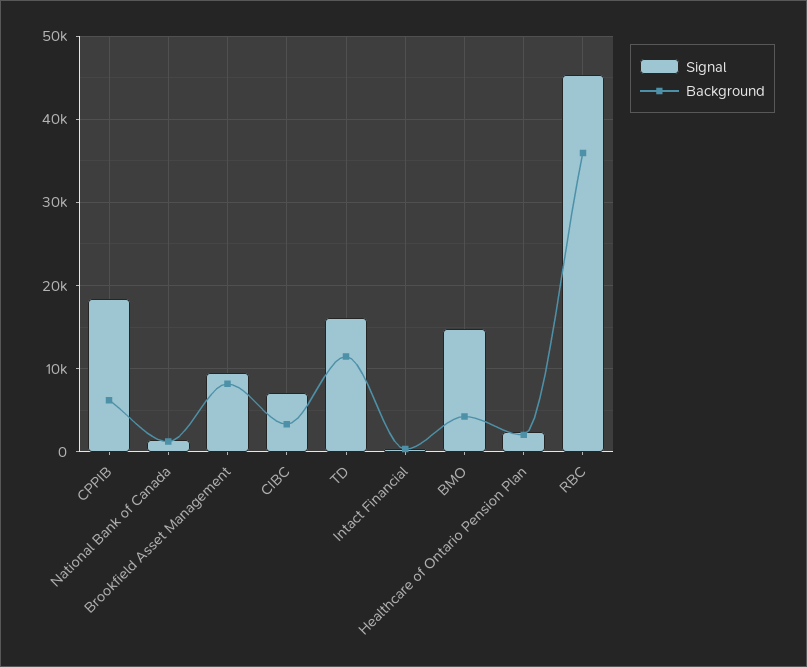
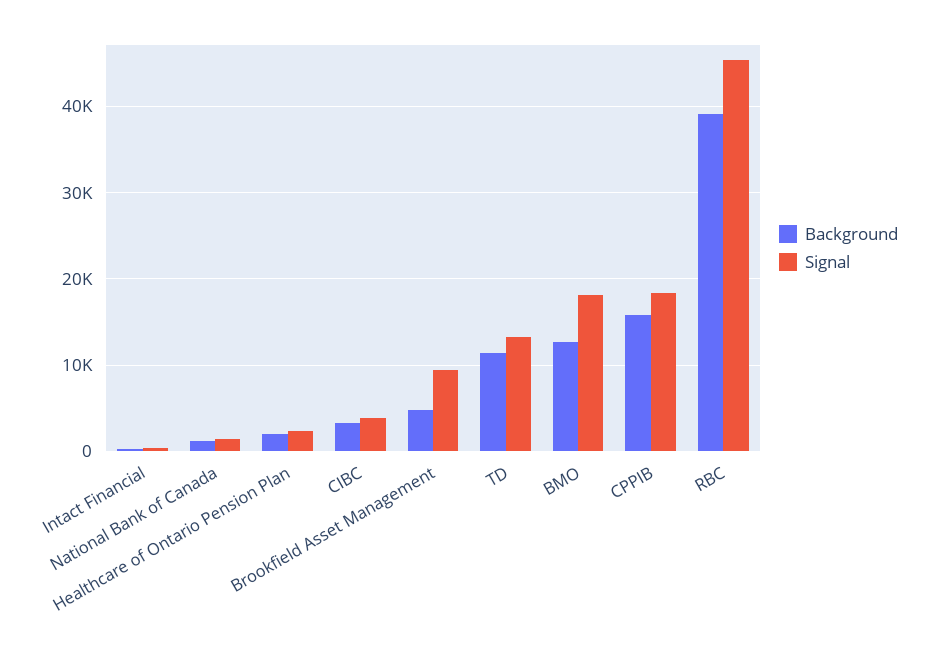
Background, CPPIB: 6000 -> 16000
Background, Brookfield Asset Management: 8000 -> 5000
Signal, CIBC: 7000 -> 4000
Signal, TD: 16000 -> 13000
Signal, BMO: 15000 -> 18000
Background, BMO: 4000 -> 13000
Background, RBC: 36000 -> 39000

